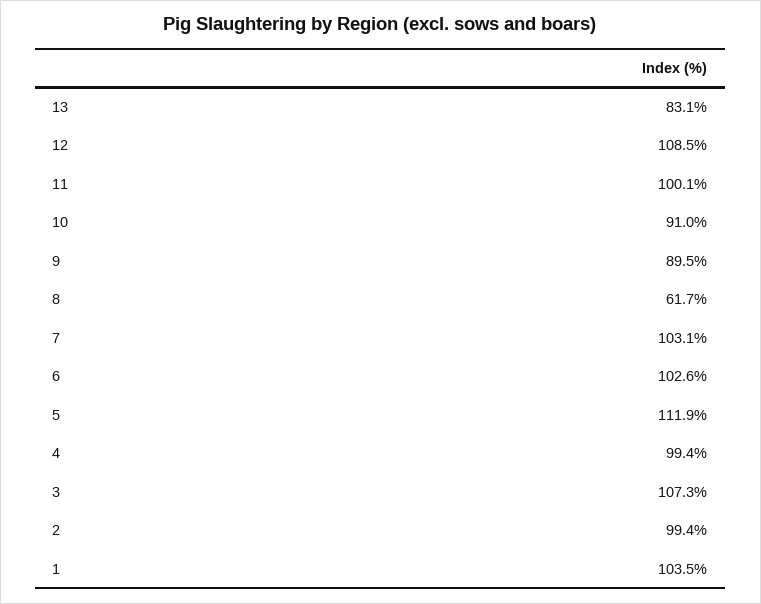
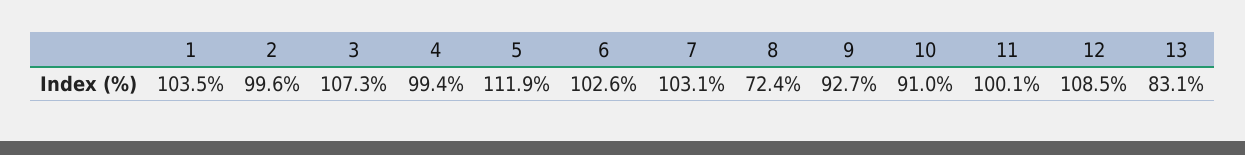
9: 89.5 -> 92.7
8: 61.7 -> 72.4
2: 99.4 -> 99.6

